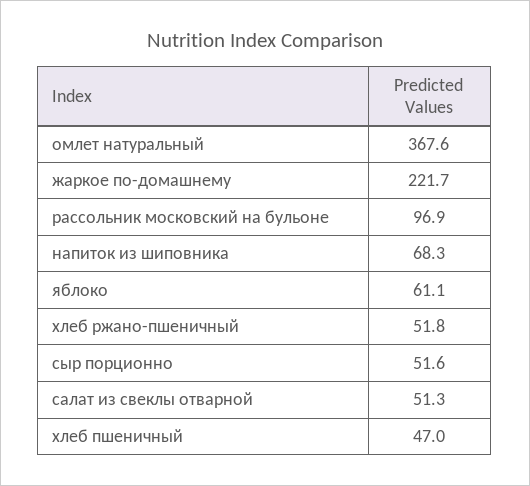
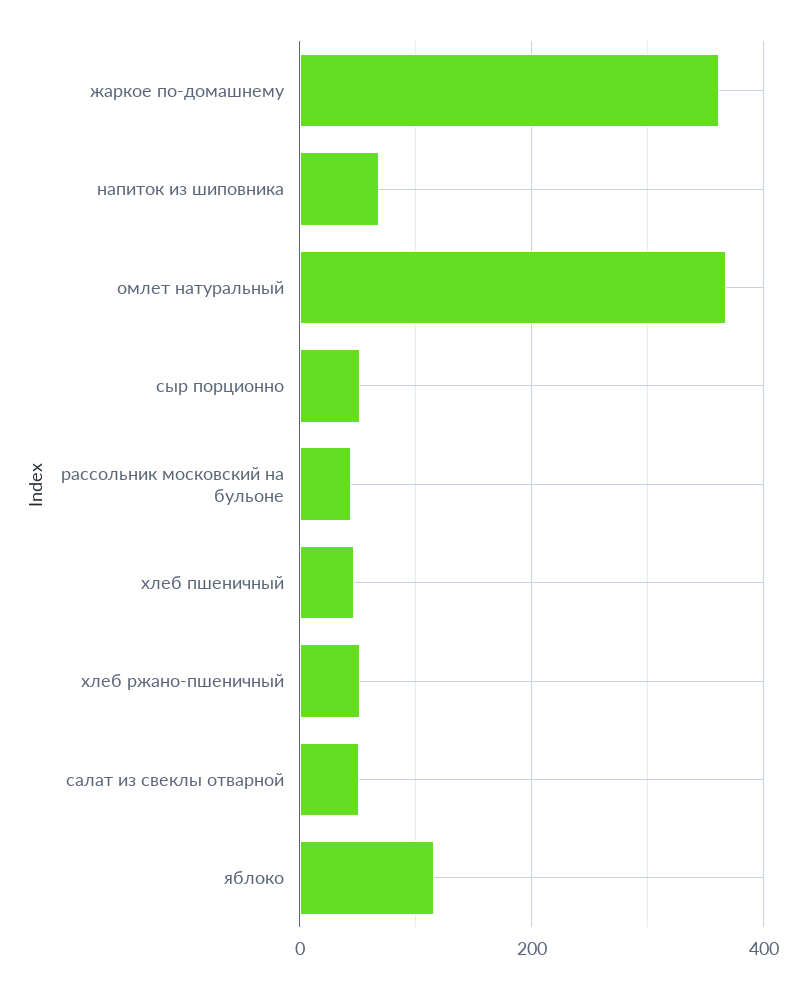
жаркое по-домашнему: 221.7 -> 360
рассольник московский на бульоне: 96.9 -> 40
яблоко: 61.1 -> 120

